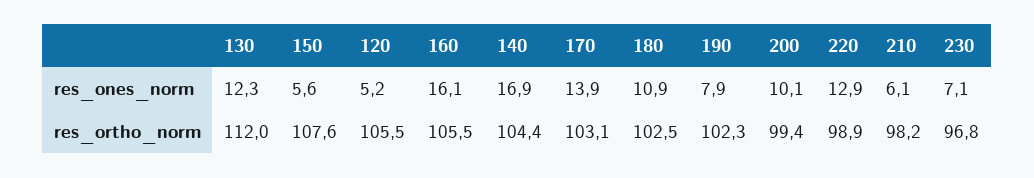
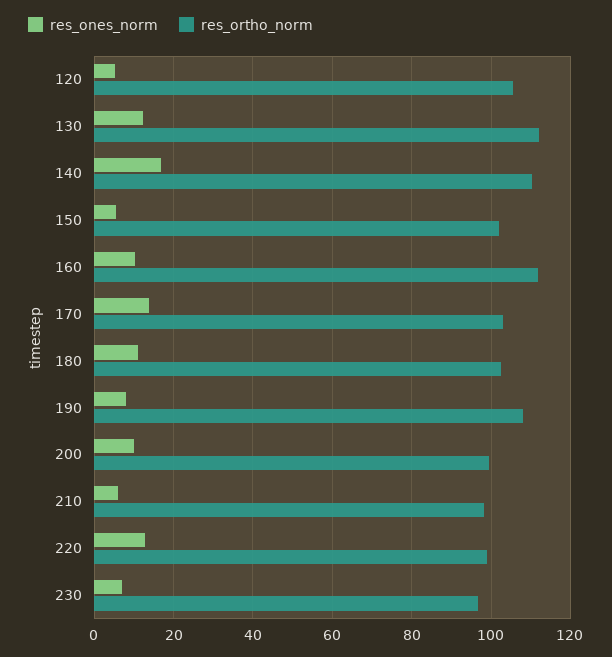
res_ones_norm, 160: 16.1 -> 10
res_ortho_norm, 150: 107.6 -> 102
res_ortho_norm, 160: 105.5 -> 112
res_ortho_norm, 140: 104.4 -> 110
res_ortho_norm, 190: 102.3 -> 108

